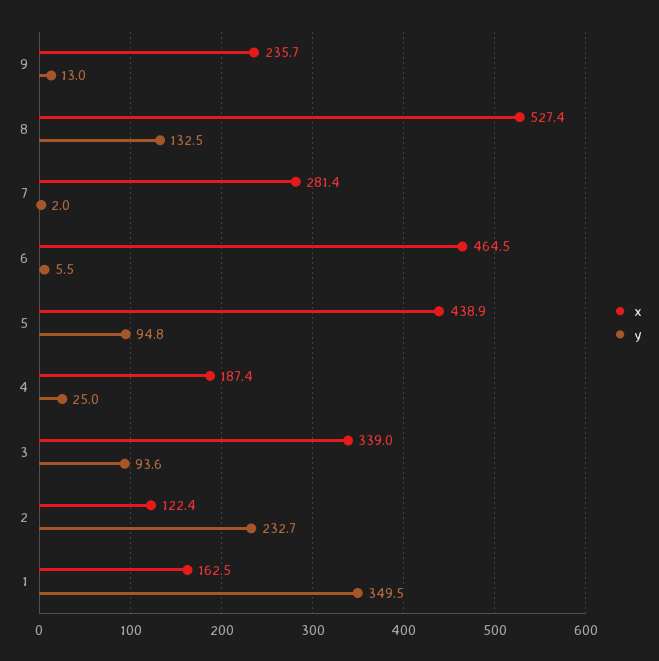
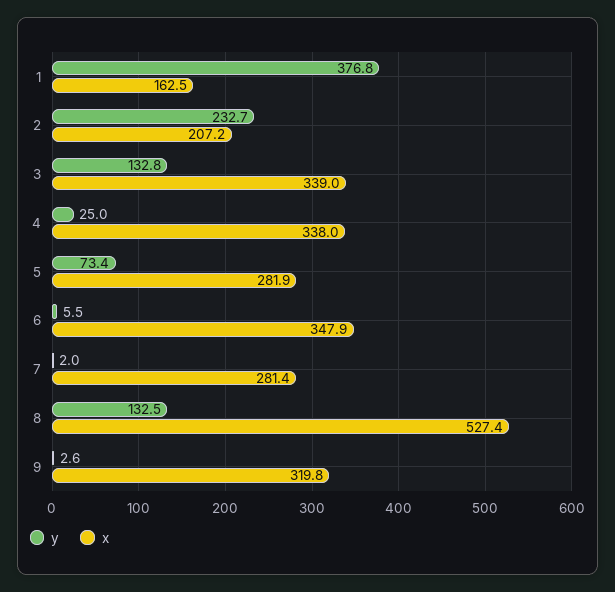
x, 9: 235.7 -> 319.8
y, 9: 13 -> 2.6
x, 6: 464.5 -> 347.9
x, 5: 438.9 -> 281.9
y, 5: 94.8 -> 73.4
x, 4: 187.4 -> 338
y, 3: 93.6 -> 132.8
x, 2: 122.4 -> 207.2
y, 1: 349.5 -> 376.8

